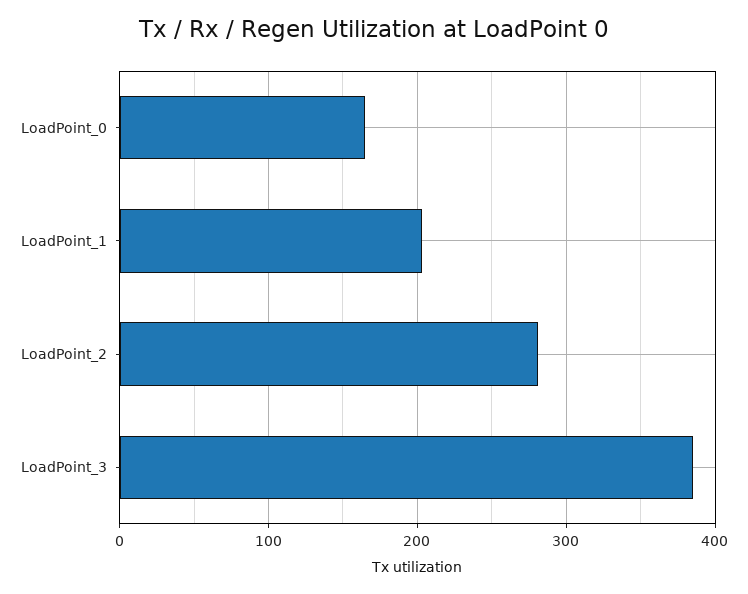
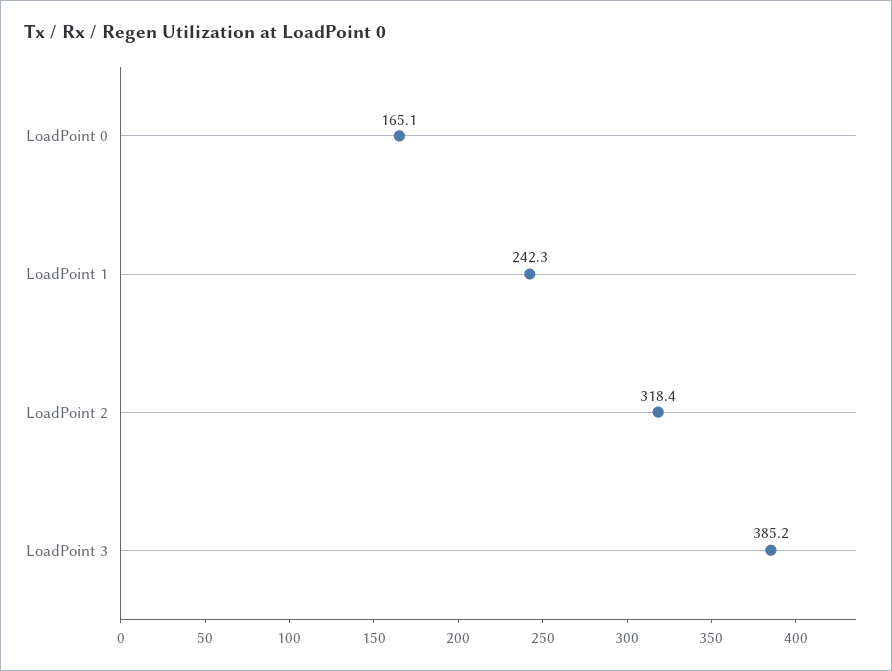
LoadPoint_1: 200 -> 242.3
LoadPoint_2: 280 -> 318.4

